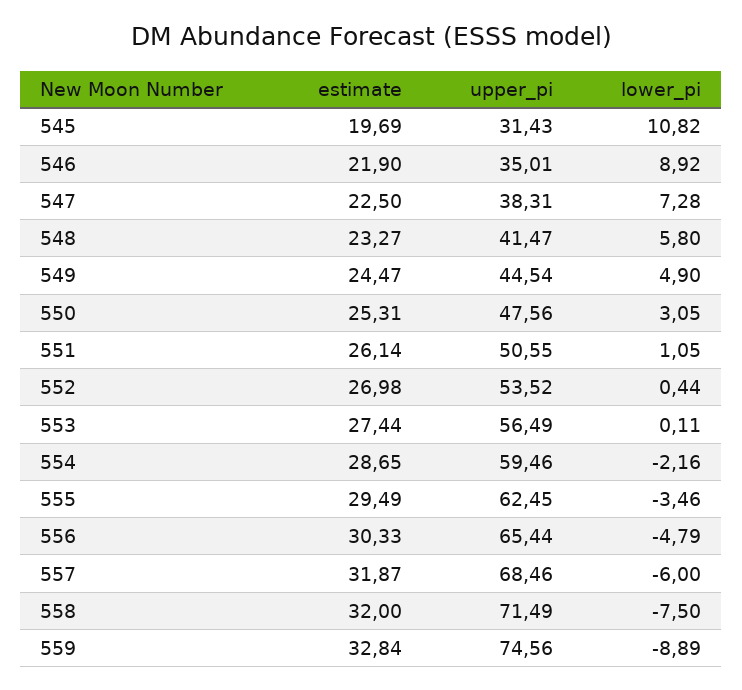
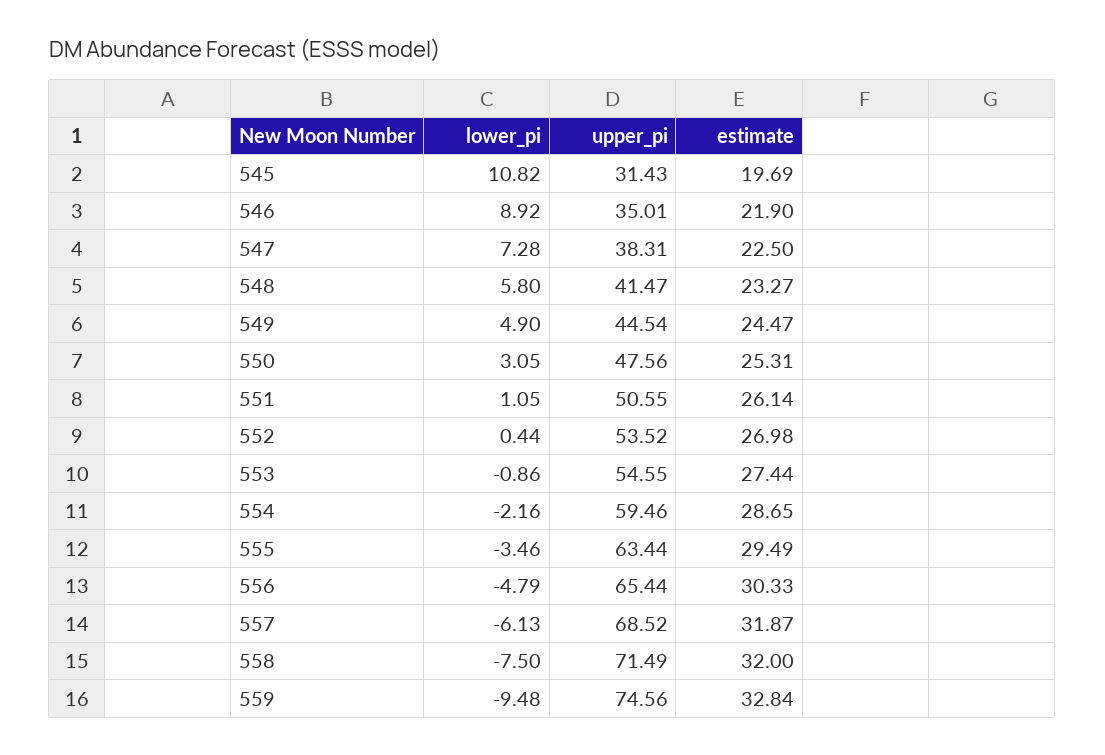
upper_pi, 553: 56.49 -> 54.55
lower_pi, 553: 0.11 -> -0.86
upper_pi, 555: 62.45 -> 63.44
upper_pi, 557: 68.46 -> 68.52
lower_pi, 557: -6 -> -6.13
lower_pi, 559: -8.89 -> -9.48

